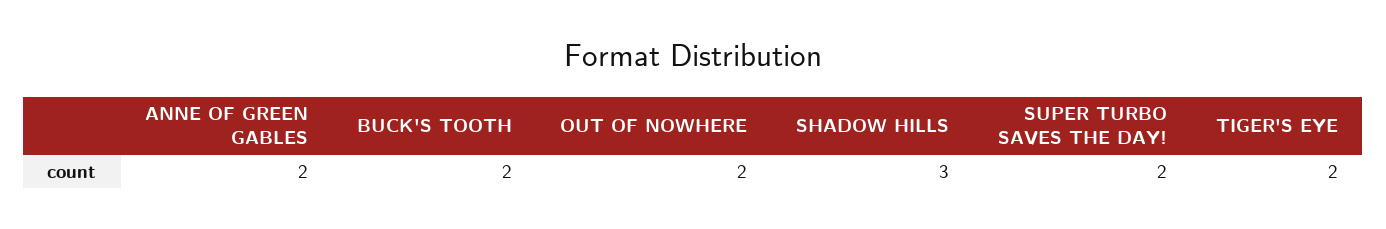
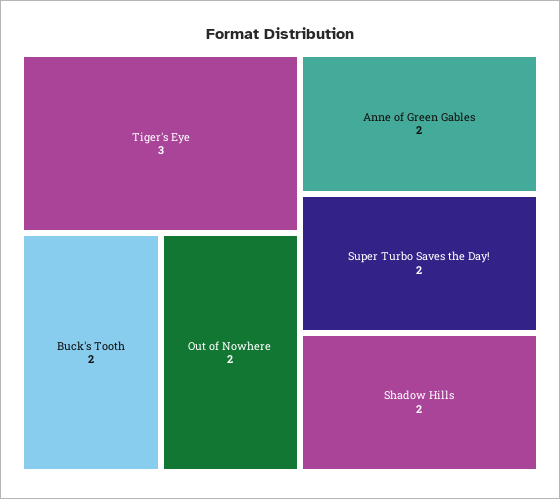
SHADOW HILLS: 3 -> 2
TIGER'S EYE: 2 -> 3

